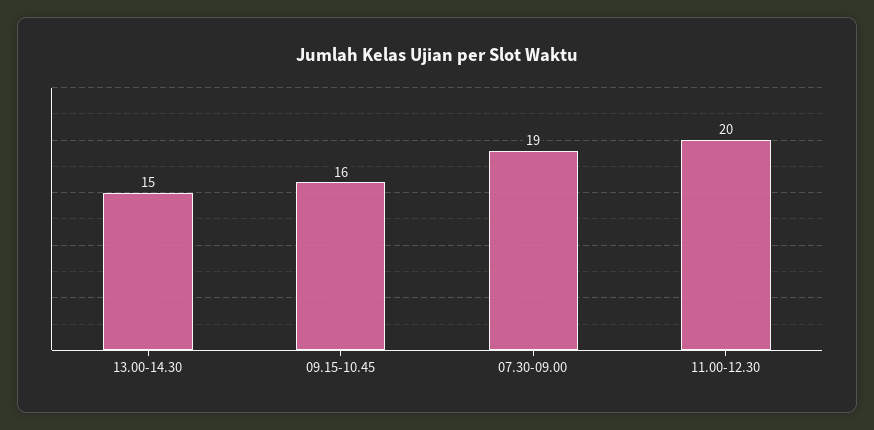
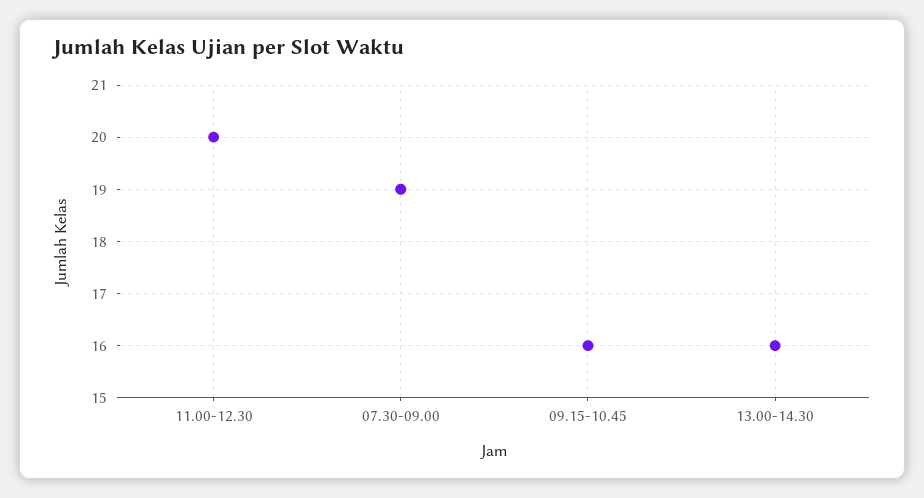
13.00-14.30: 15 -> 16

